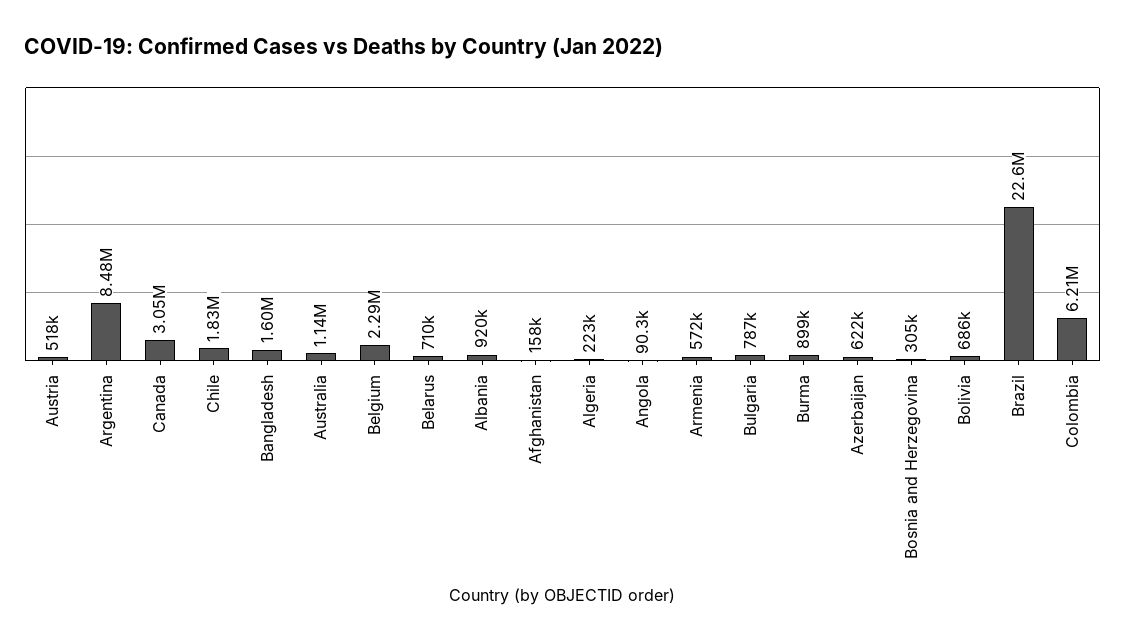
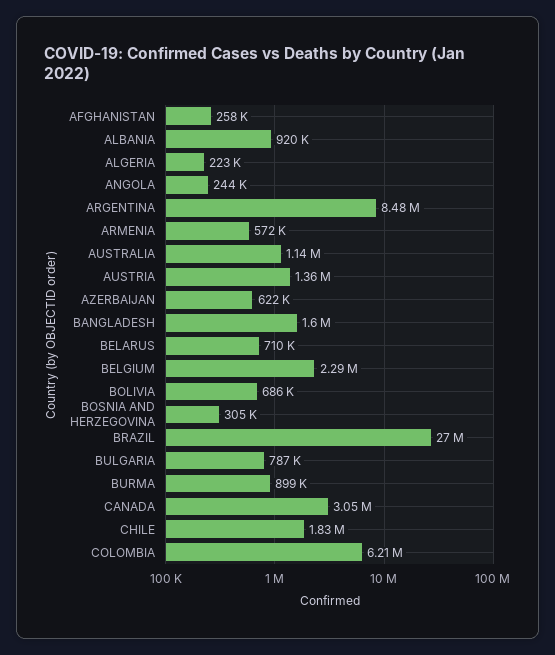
Austria: 518000 -> 1360000
Afghanistan: 158000 -> 258000
Angola: 90300 -> 244000
Brazil: 22600000 -> 27000000

